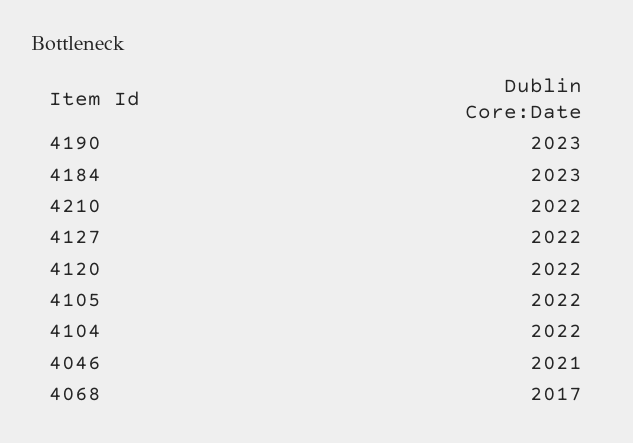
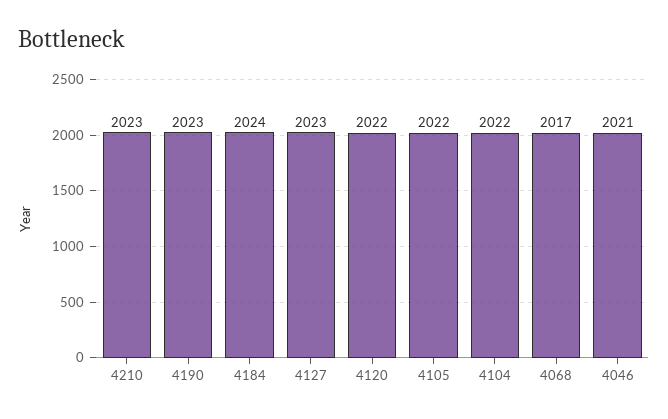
4184: 2023 -> 2024
4210: 2022 -> 2023
4127: 2022 -> 2023

